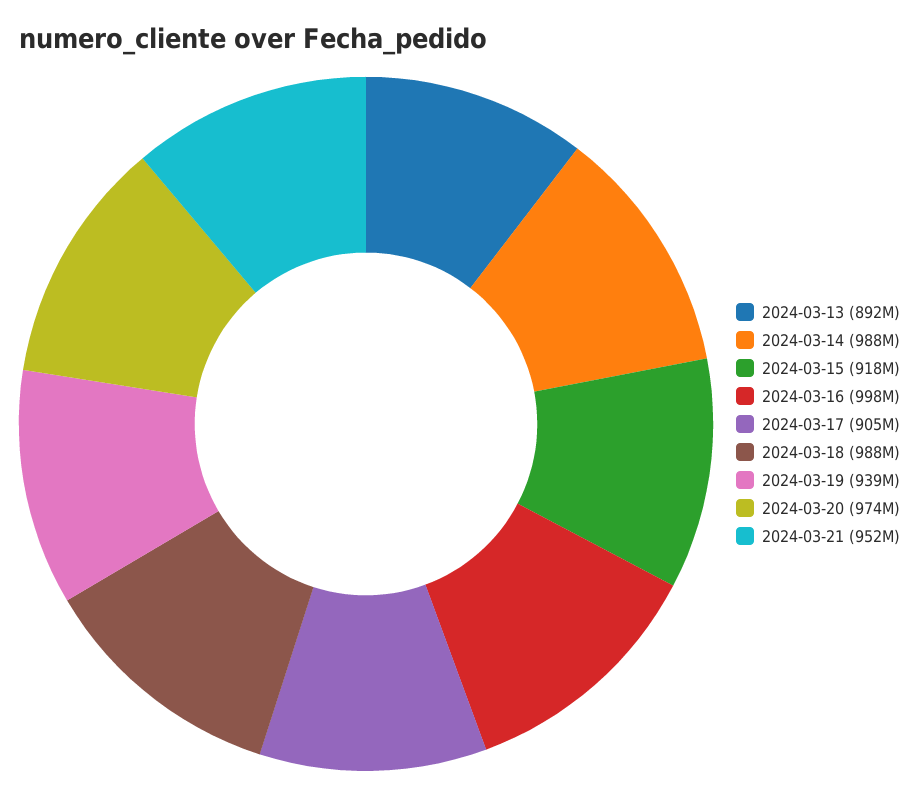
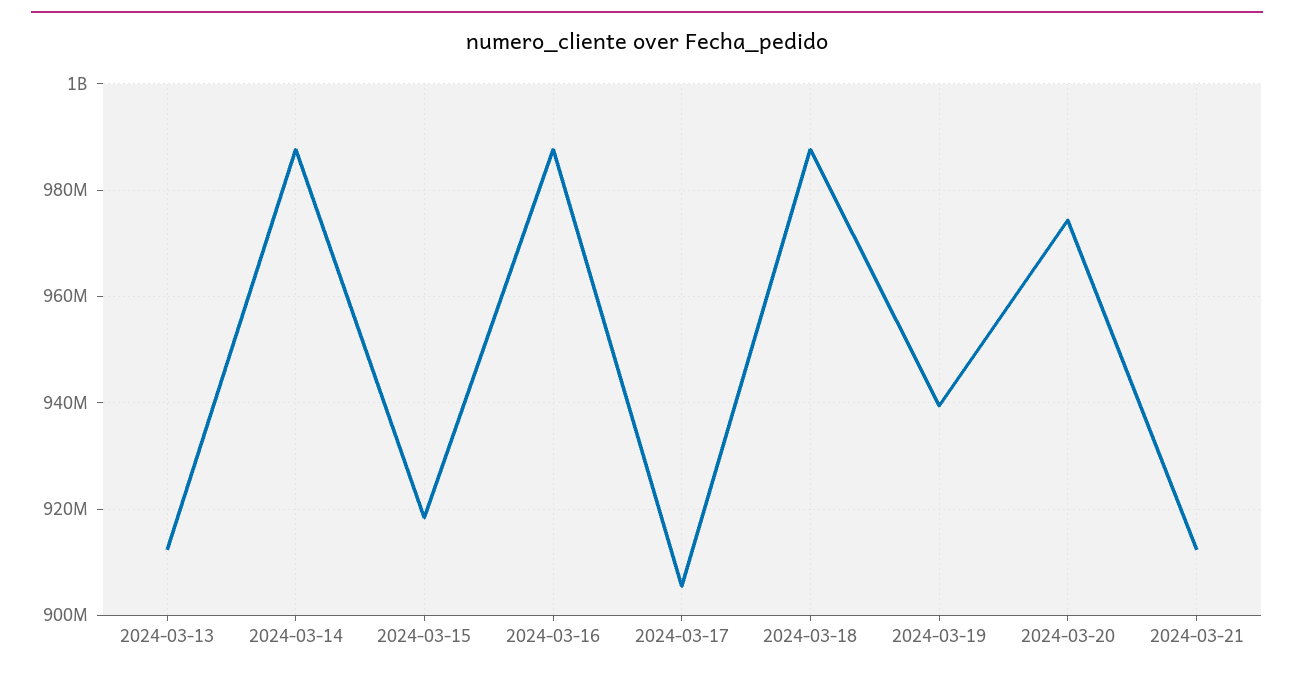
2024-03-13: 892000000 -> 912000000
2024-03-16: 998000000 -> 988000000
2024-03-21: 952000000 -> 912000000

